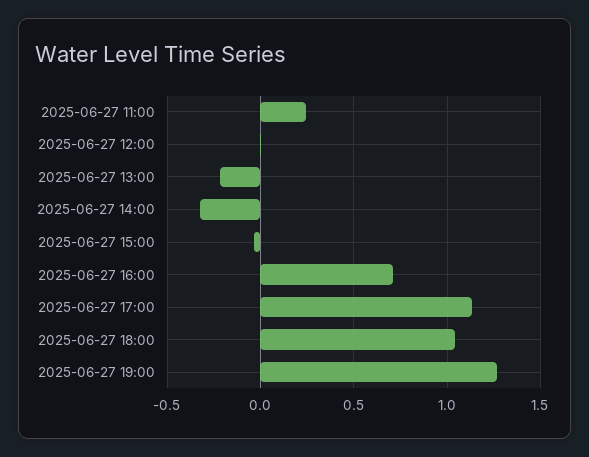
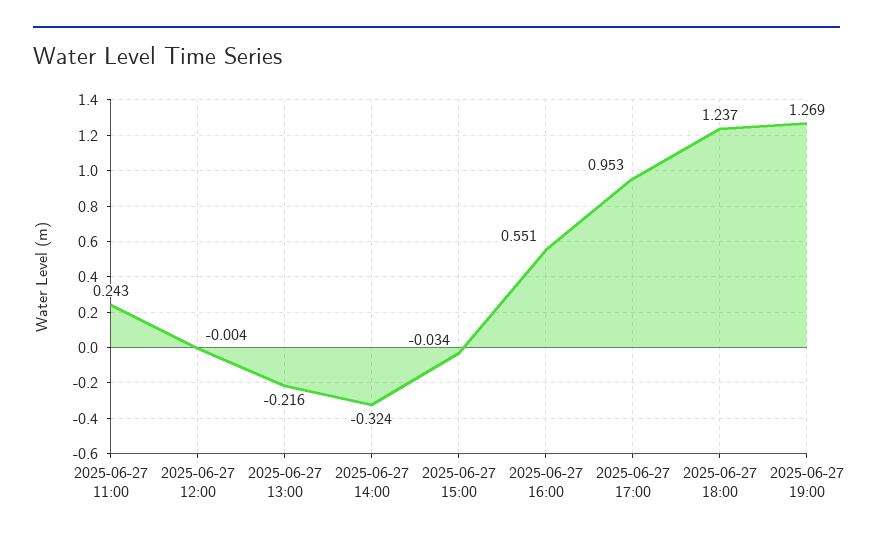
2025-06-27 16:00: 0.7 -> 0.551
2025-06-27 17:00: 1.15 -> 0.953
2025-06-27 18:00: 1.05 -> 1.237

